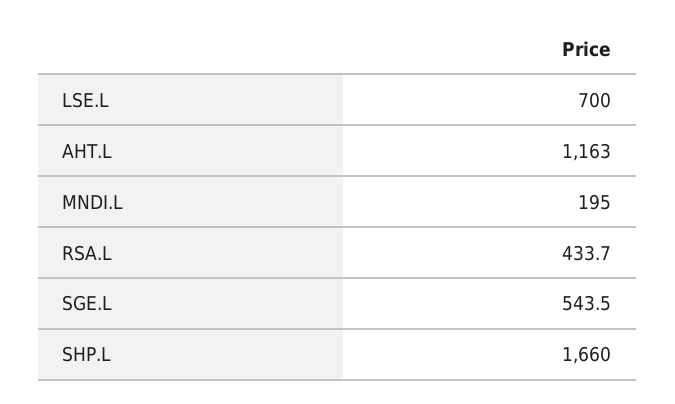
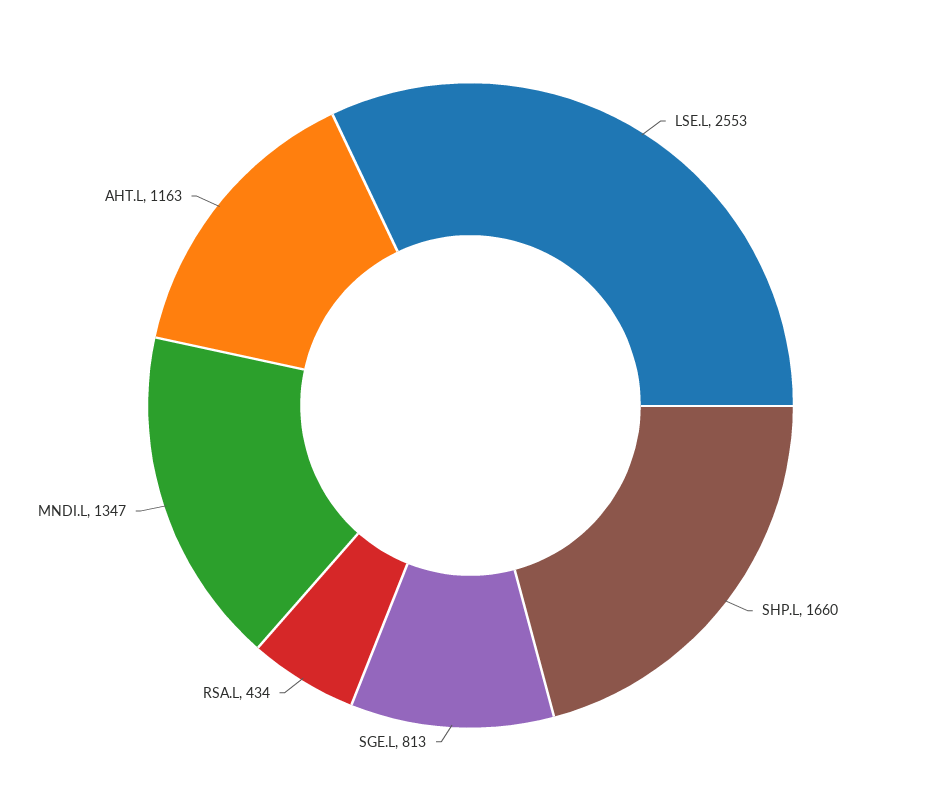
LSE.L: 700 -> 2553
MNDI.L: 195 -> 1347
SGE.L: 543.5 -> 813

